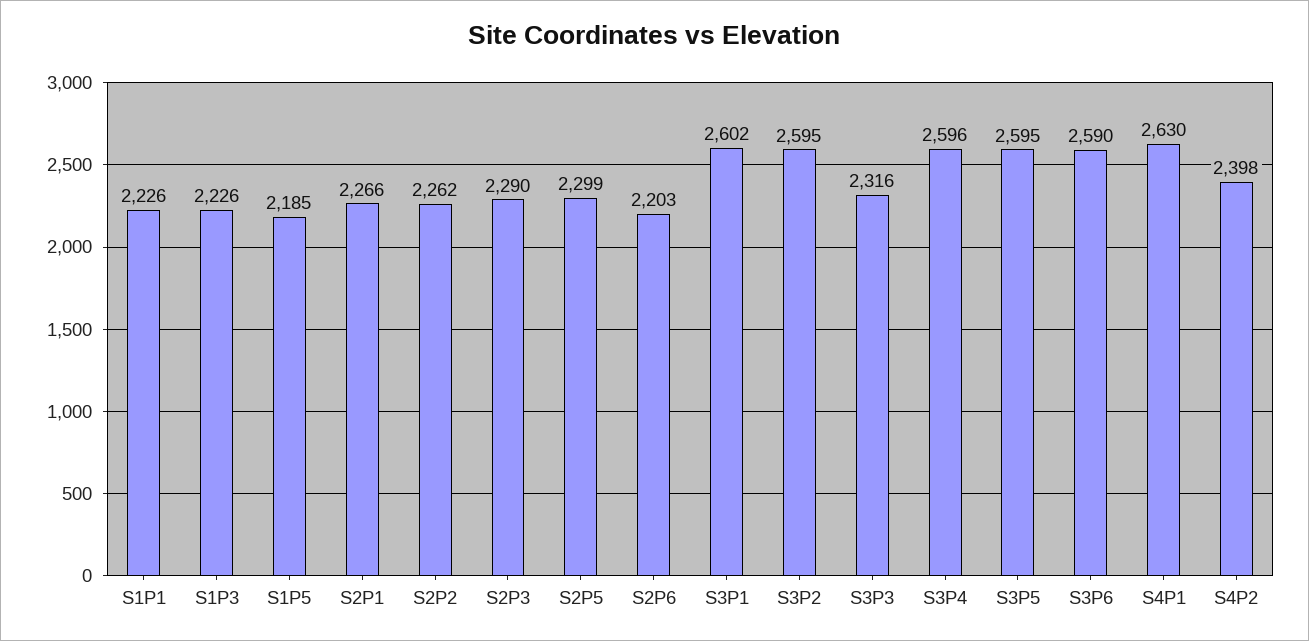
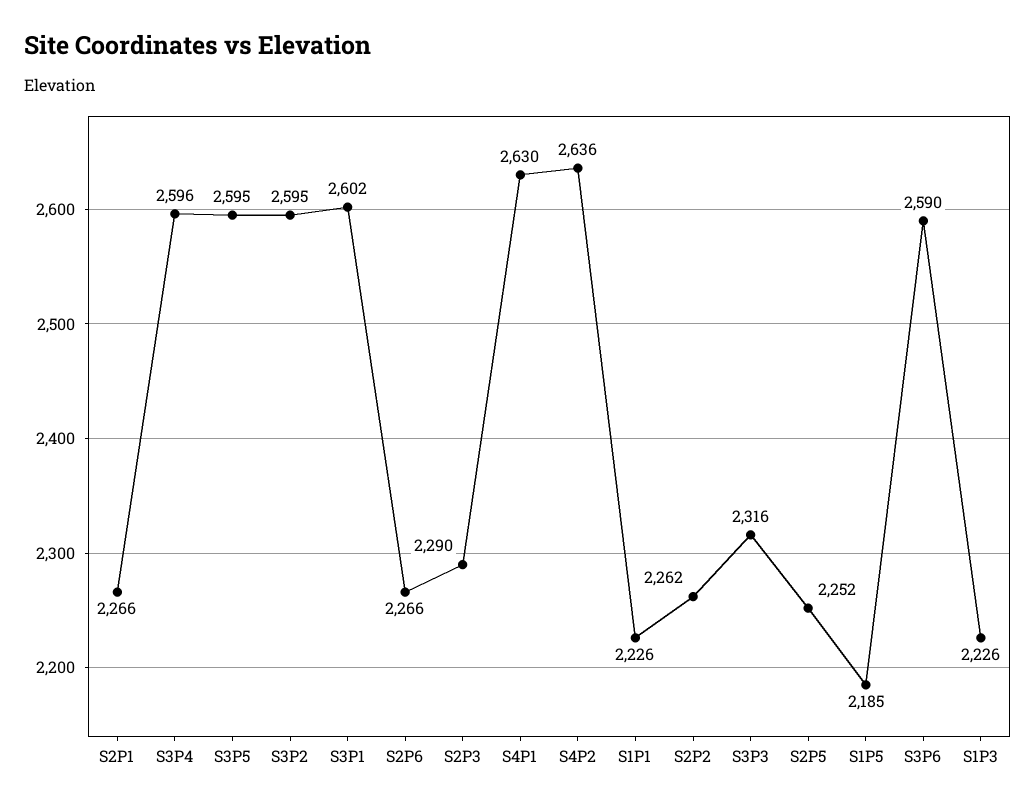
S2P5: 2299 -> 2252
S2P6: 2203 -> 2266
S4P2: 2398 -> 2636

